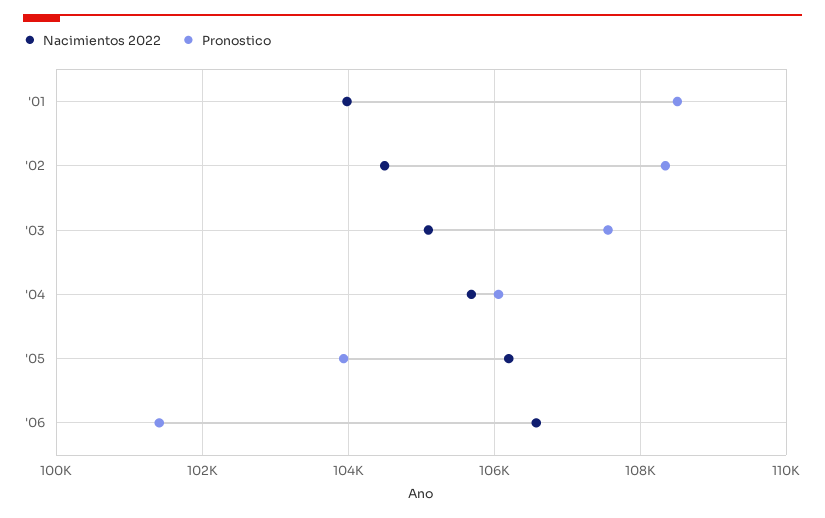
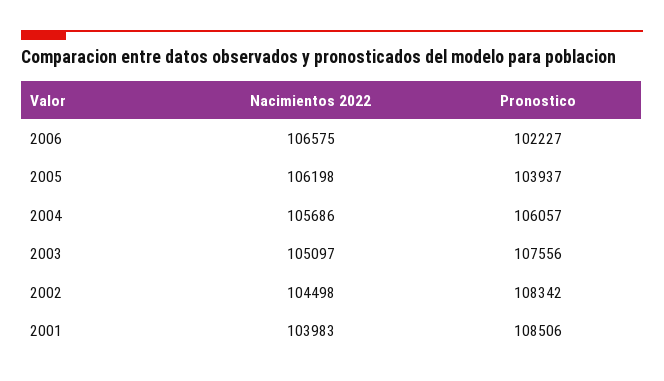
Pronostico, '06: 101400 -> 102227

